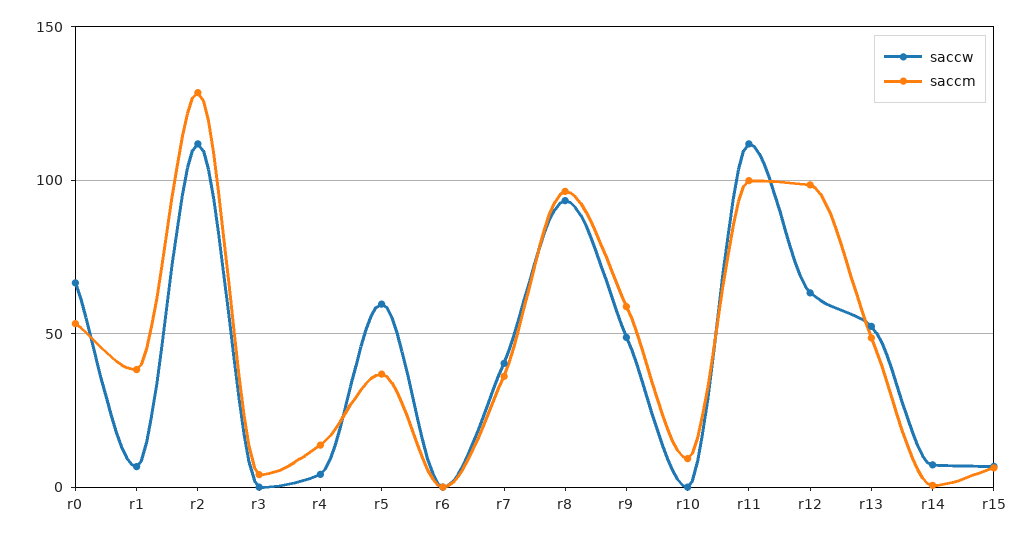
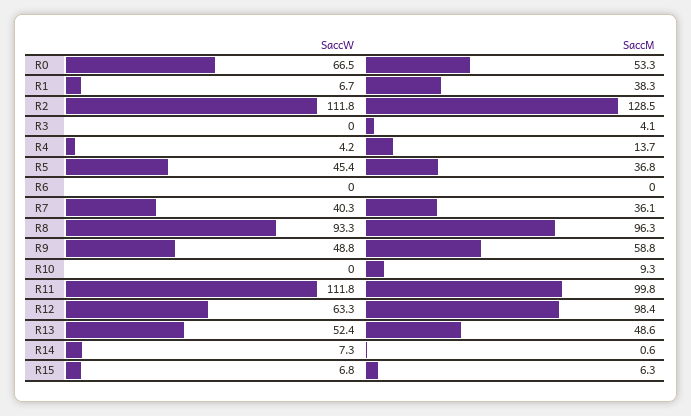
saccw, r5: 60 -> 45.4

